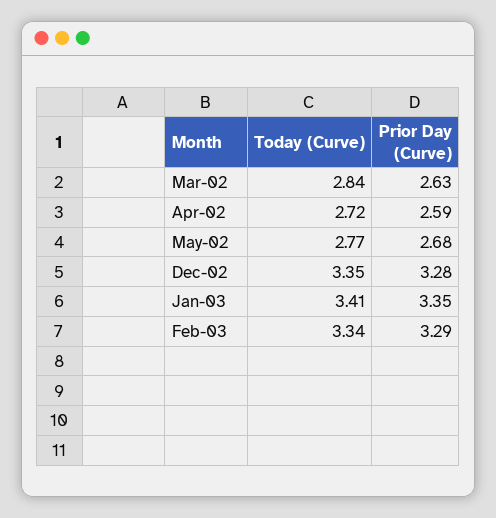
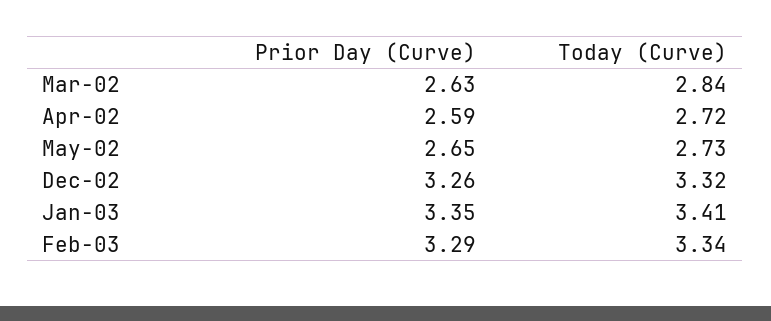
Today (Curve), May-02: 2.77 -> 2.73
Prior Day (Curve), May-02: 2.68 -> 2.65
Today (Curve), Dec-02: 3.35 -> 3.32
Prior Day (Curve), Dec-02: 3.28 -> 3.26

